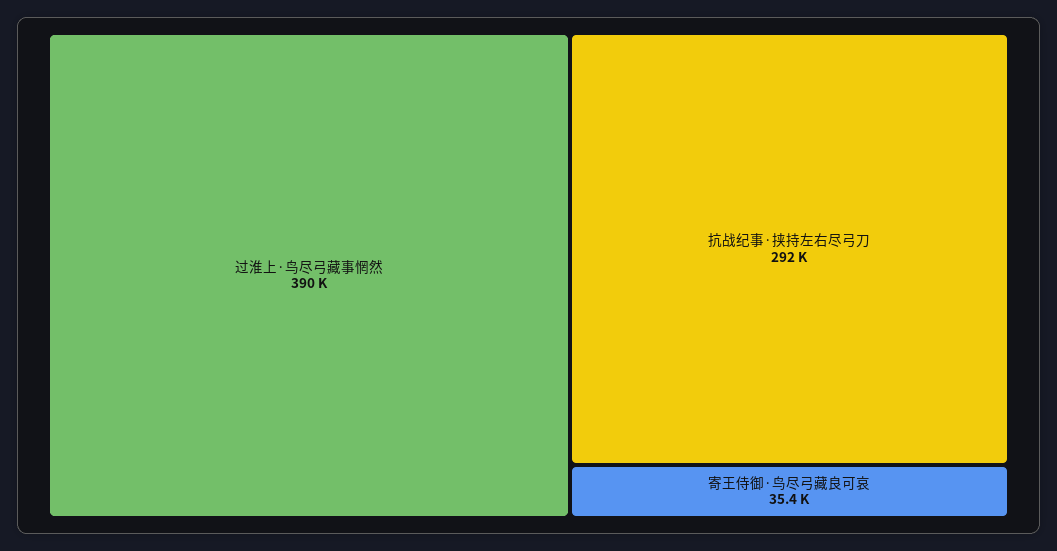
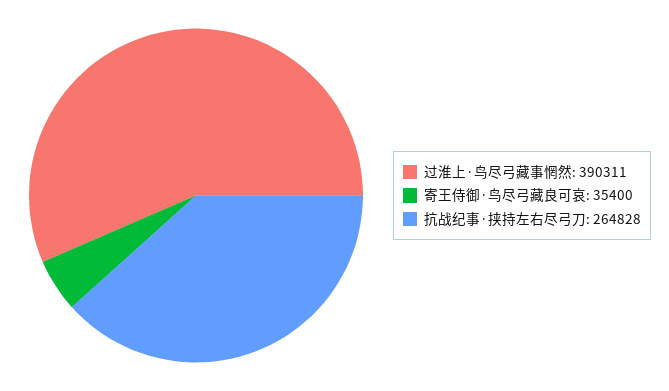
抗战纪事·挟持左右尽弓刀: 292000 -> 264828

